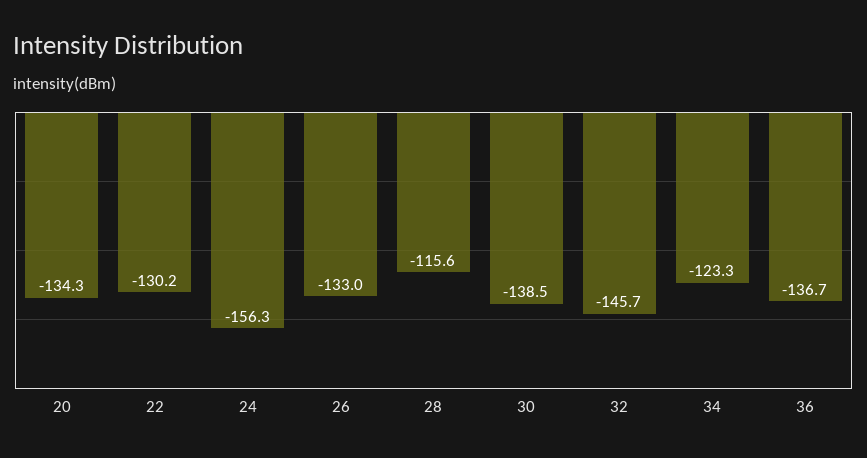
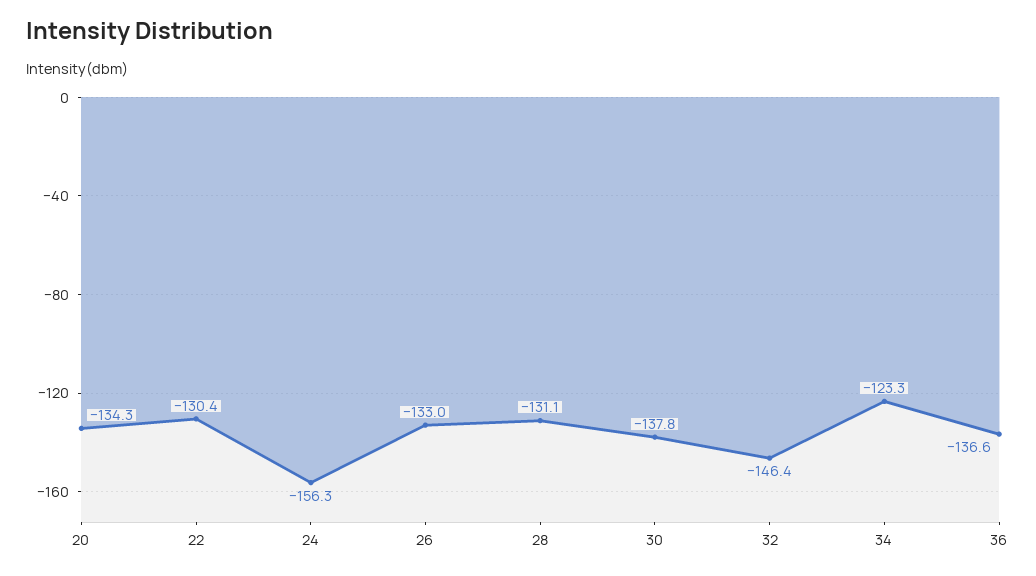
22: -130.2 -> -130.4
28: -115.6 -> -131.1
30: -138.5 -> -137.8
32: -145.7 -> -146.4
36: -136.7 -> -136.6

